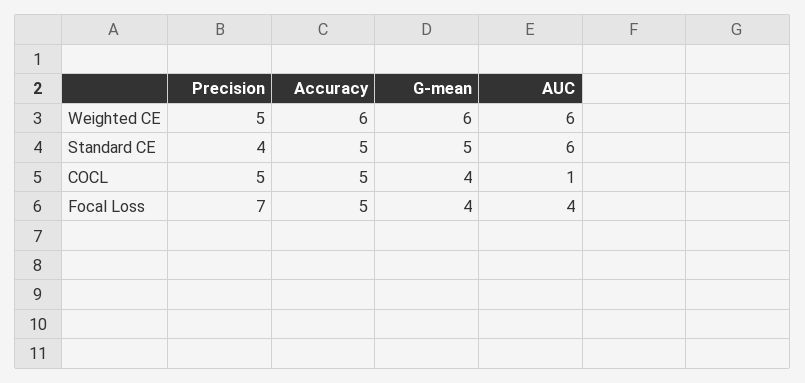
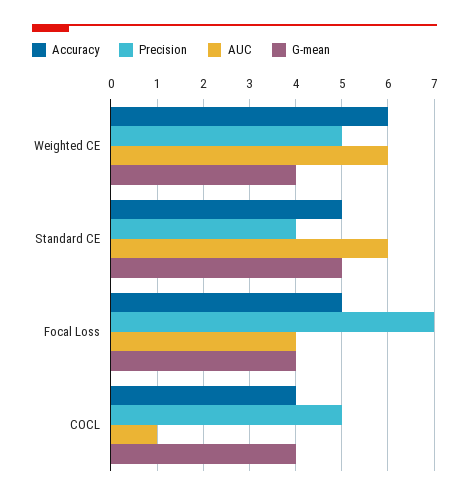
G-mean, Weighted CE: 6 -> 4
Accuracy, COCL: 5 -> 4

